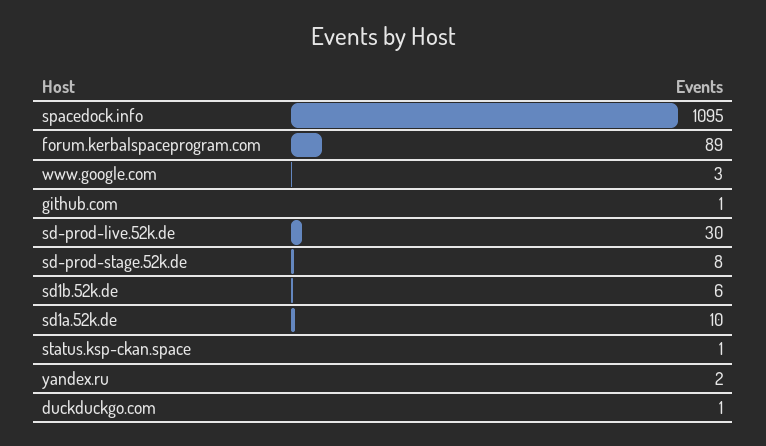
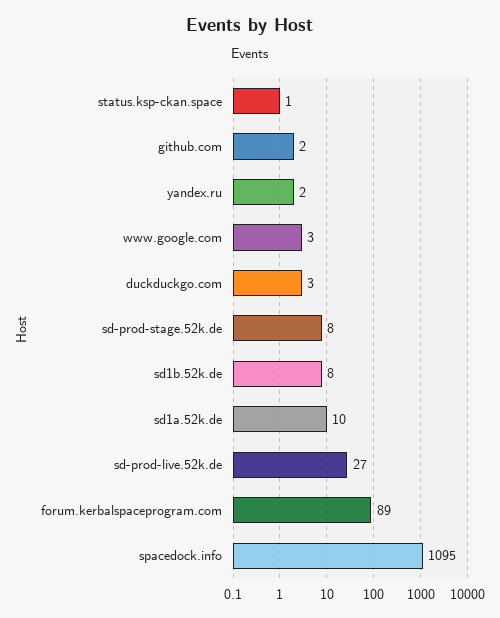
github.com: 1 -> 2
sd-prod-live.52k.de: 30 -> 27
sd1b.52k.de: 6 -> 8
duckduckgo.com: 1 -> 3

